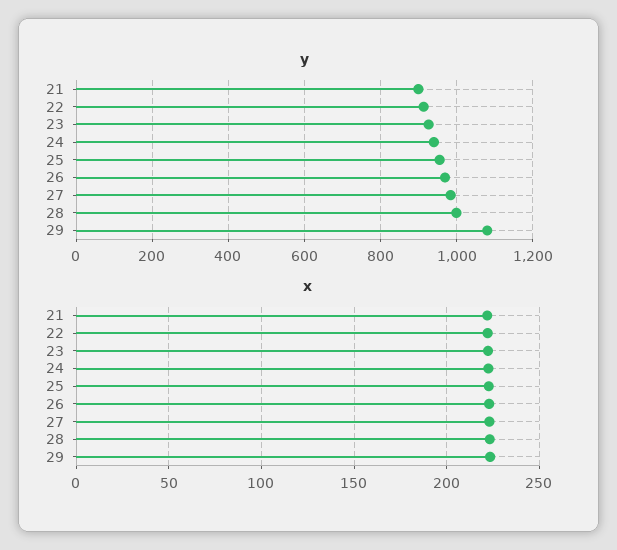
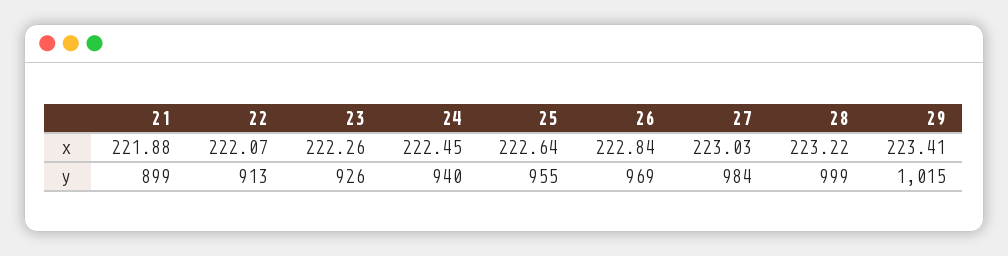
y, 29: 1080 -> 1015

